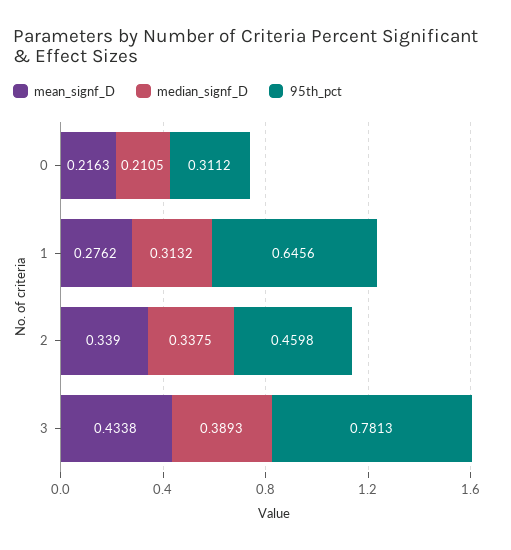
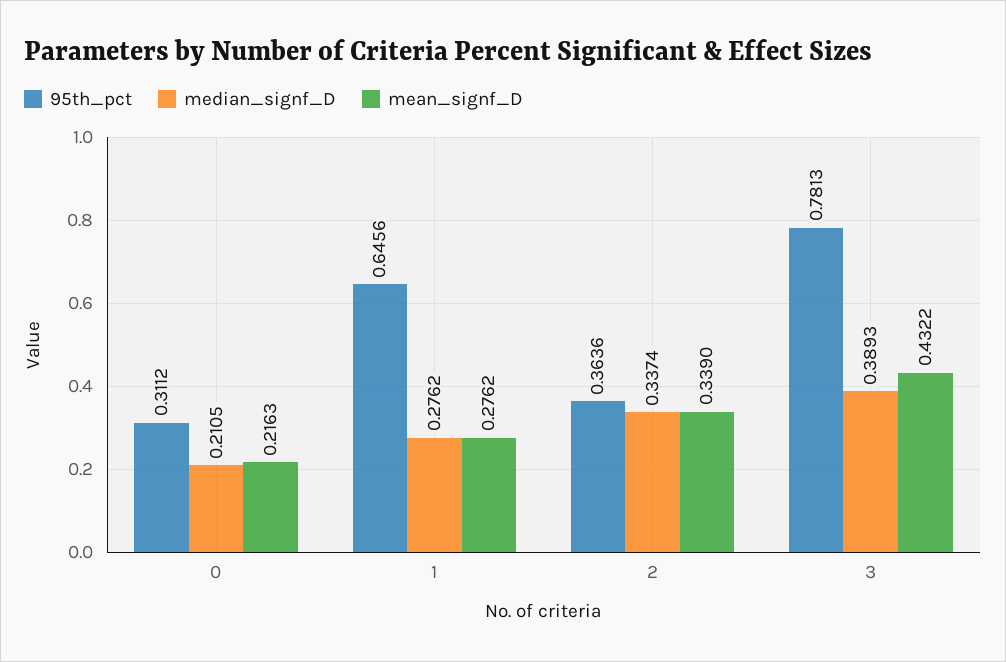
median_signf_D, 1: 0.3132 -> 0.2762
median_signf_D, 2: 0.3375 -> 0.3374
95th_pct, 2: 0.4598 -> 0.3636
mean_signf_D, 3: 0.4338 -> 0.4322

